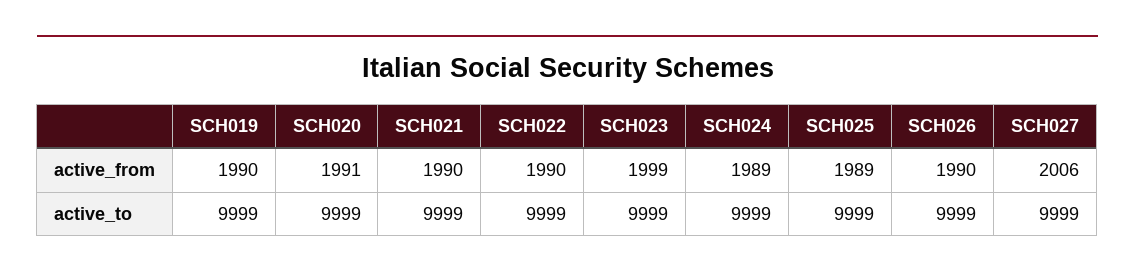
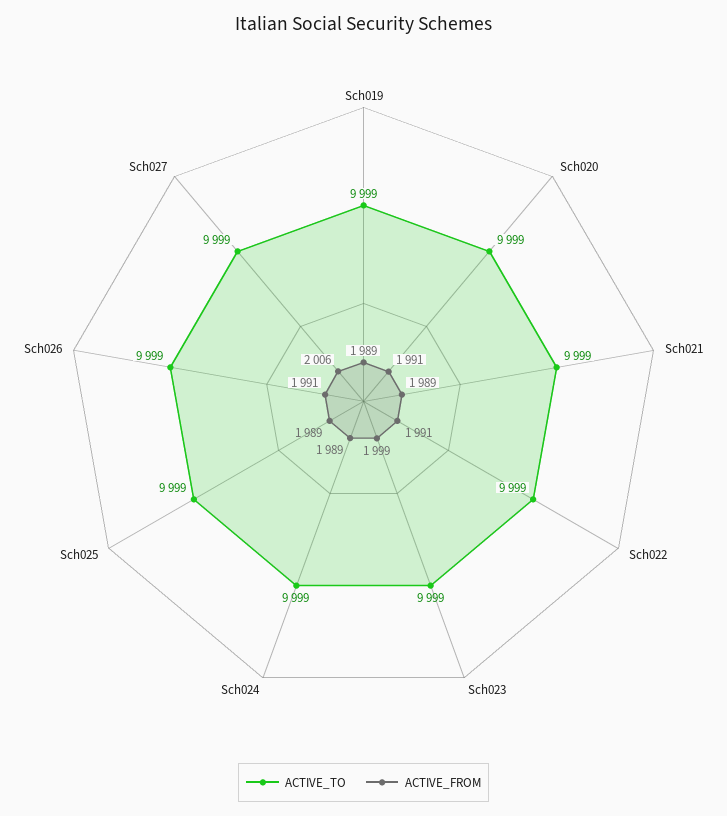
active_from, SCH019: 1990 -> 1989
active_from, SCH021: 1990 -> 1989
active_from, SCH022: 1990 -> 1991
active_from, SCH026: 1990 -> 1991

